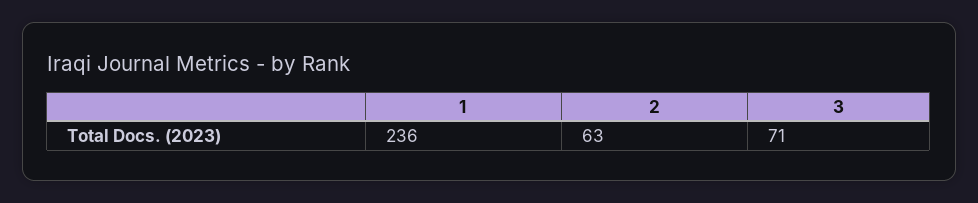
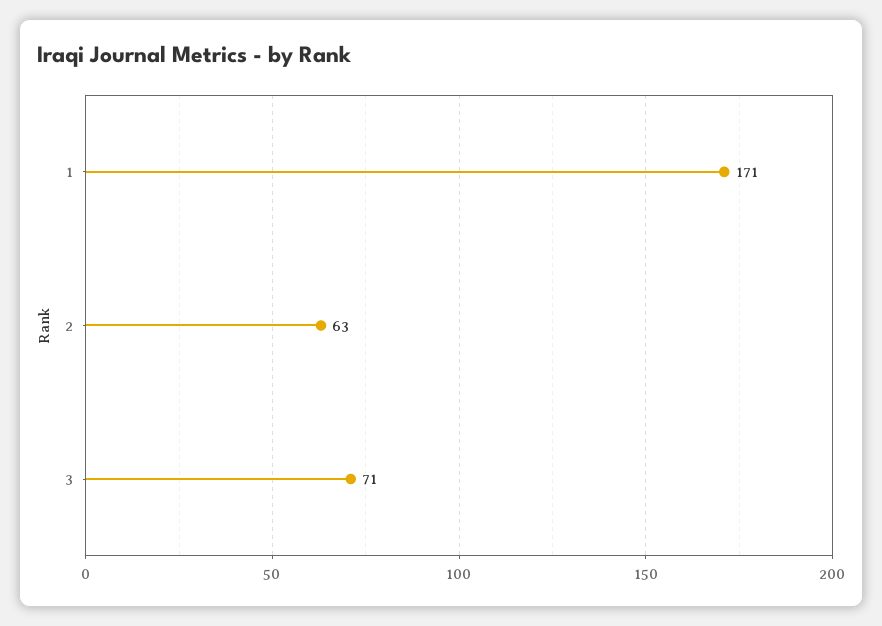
1: 236 -> 171

